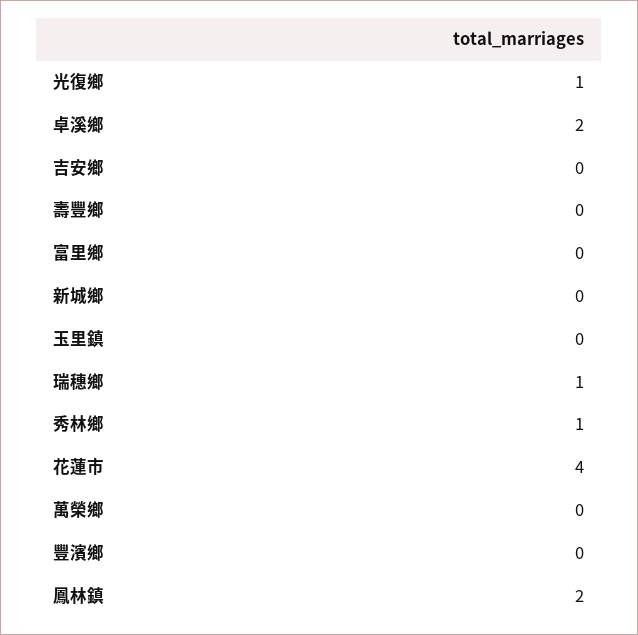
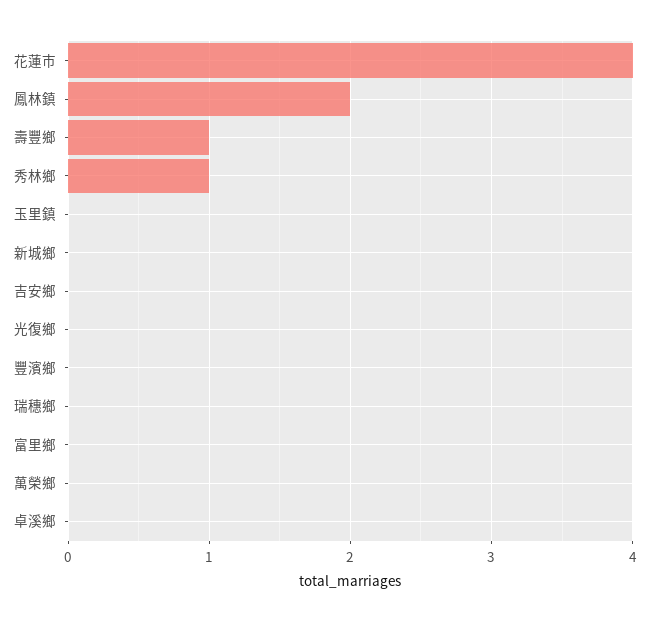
光復鄉: 1 -> 0
卓溪鄉: 2 -> 0
壽豐鄉: 0 -> 1
瑞穗鄉: 1 -> 0

